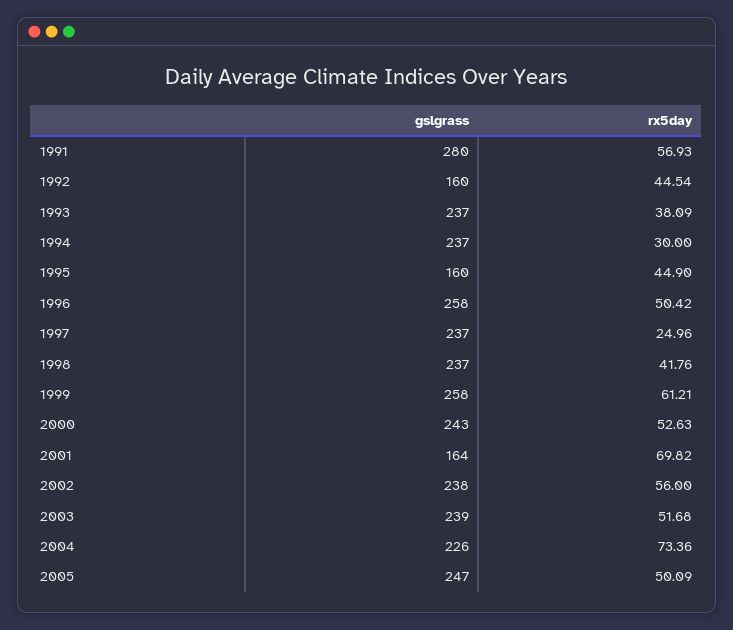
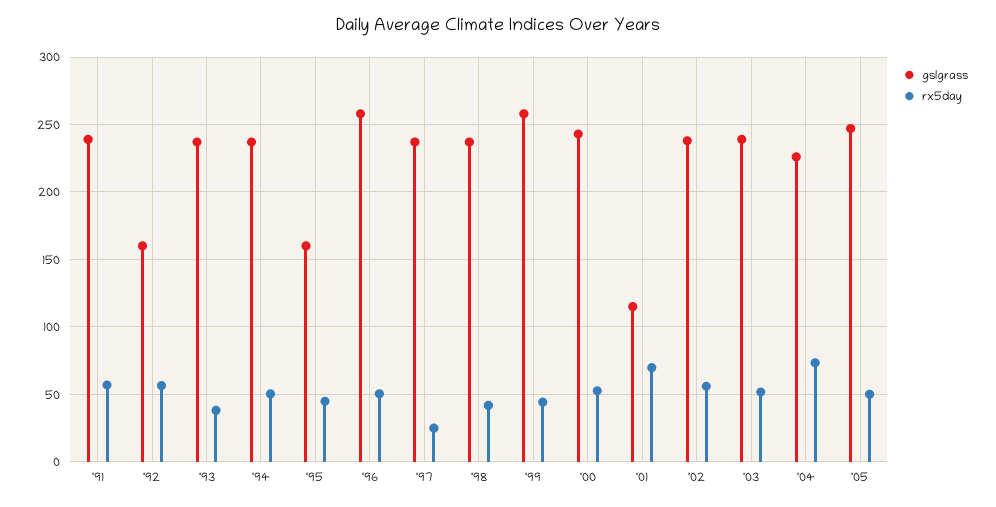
gslgrass, 1991: 280 -> 240
rx5day, 1992: 44.54 -> 55
rx5day, 1994: 30 -> 50
rx5day, 1999: 61.21 -> 45
gslgrass, 2001: 164 -> 115

